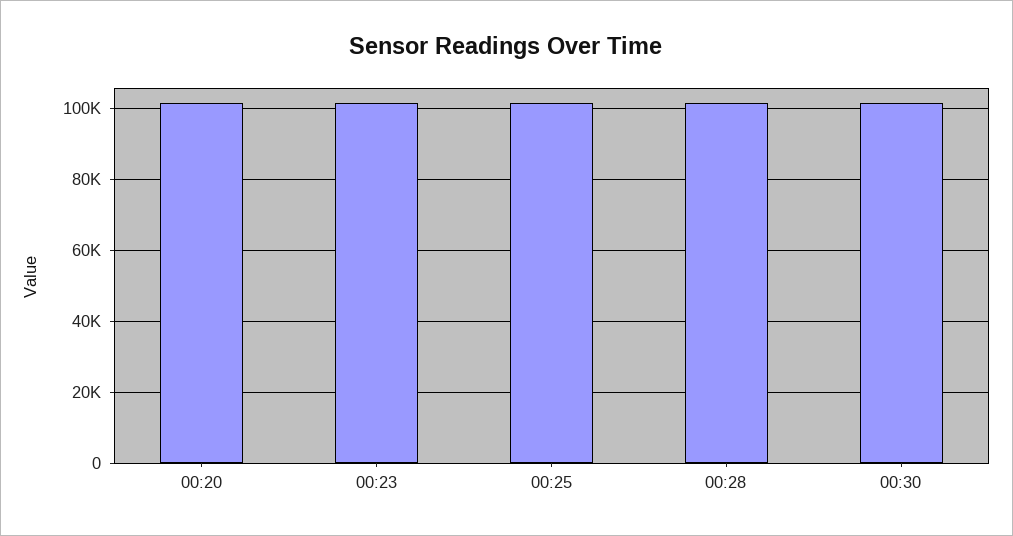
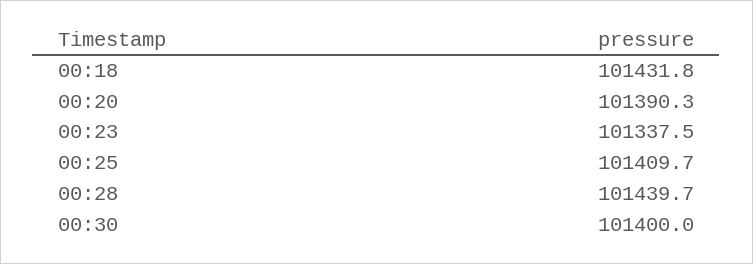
00:18: none -> 101431.8

